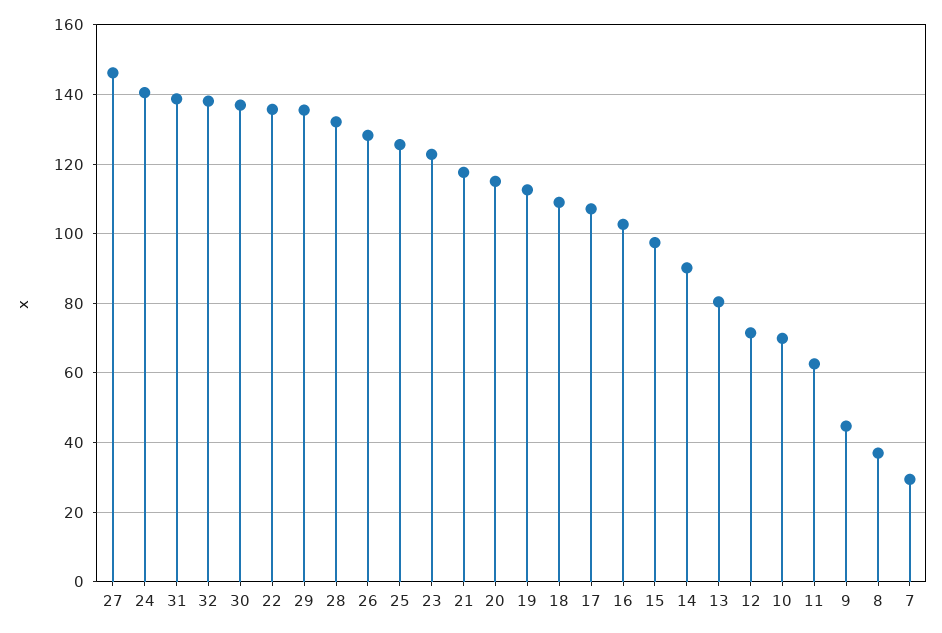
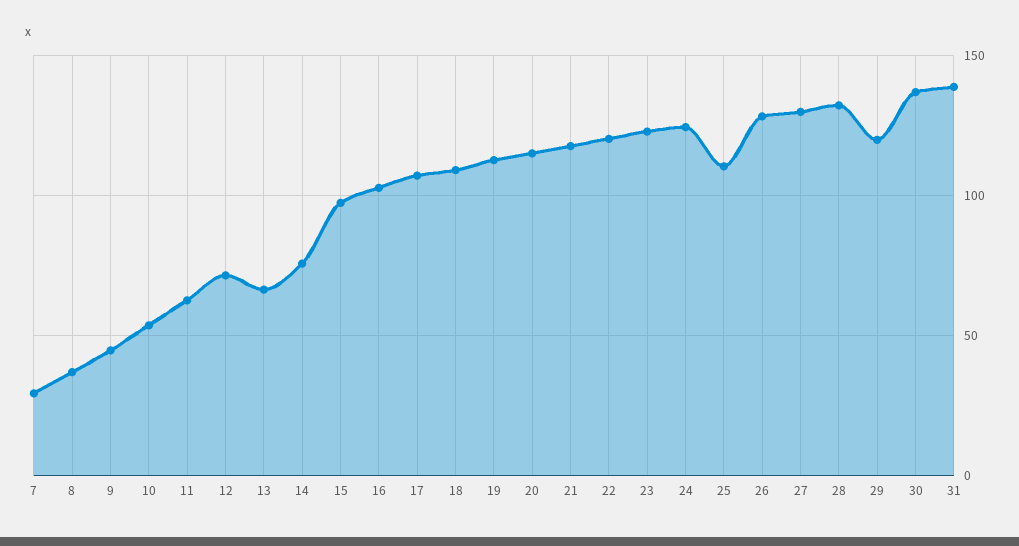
27: 146 -> 130
24: 140 -> 125
32: 138 -> none
22: 136 -> 120
29: 136 -> 120
25: 126 -> 110
14: 90 -> 75
13: 80 -> 65
10: 70 -> 55

